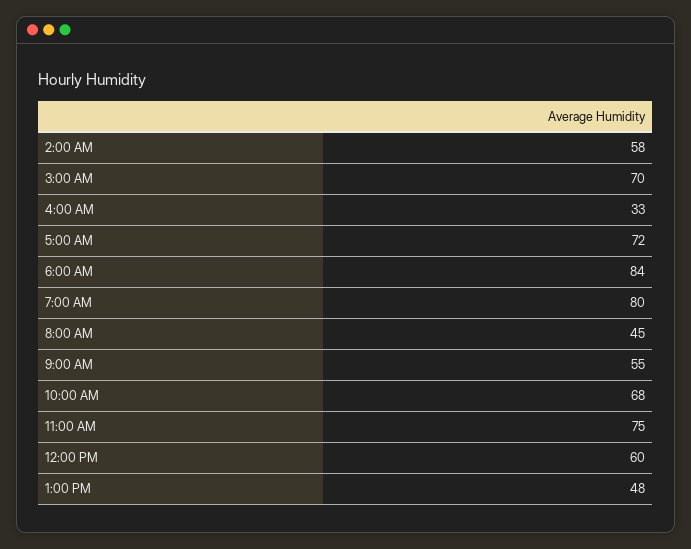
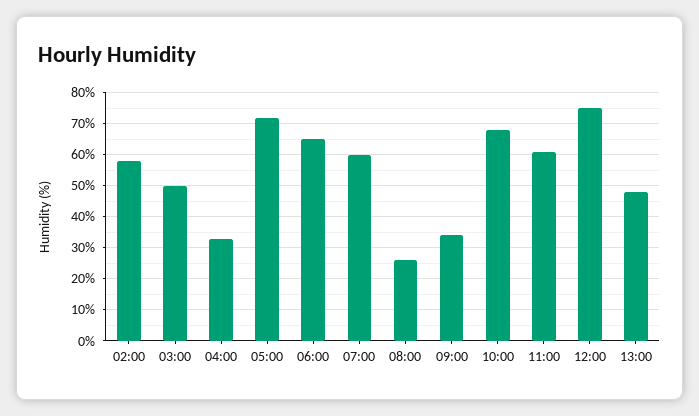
3:00 AM: 70 -> 50
6:00 AM: 84 -> 65
7:00 AM: 80 -> 60
8:00 AM: 45 -> 25
9:00 AM: 55 -> 35
11:00 AM: 75 -> 60
12:00 PM: 60 -> 75

